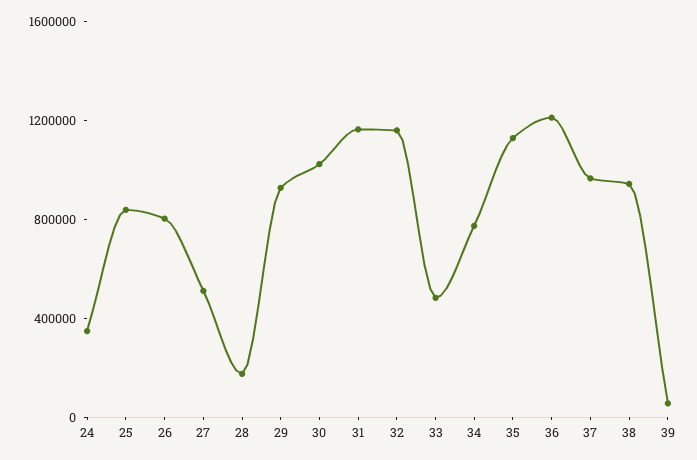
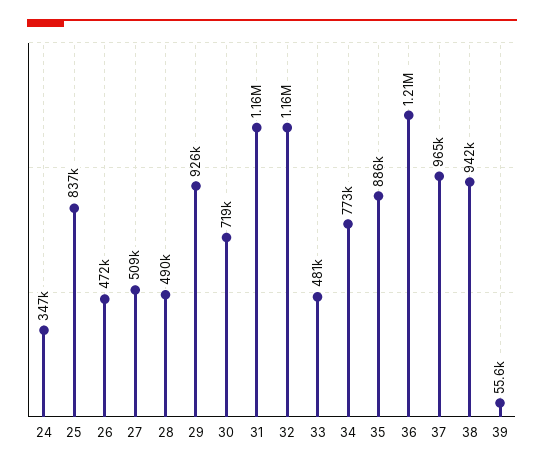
26: 800000 -> 472000
28: 200000 -> 490000
30: 1000000 -> 719000
35: 1100000 -> 886000

